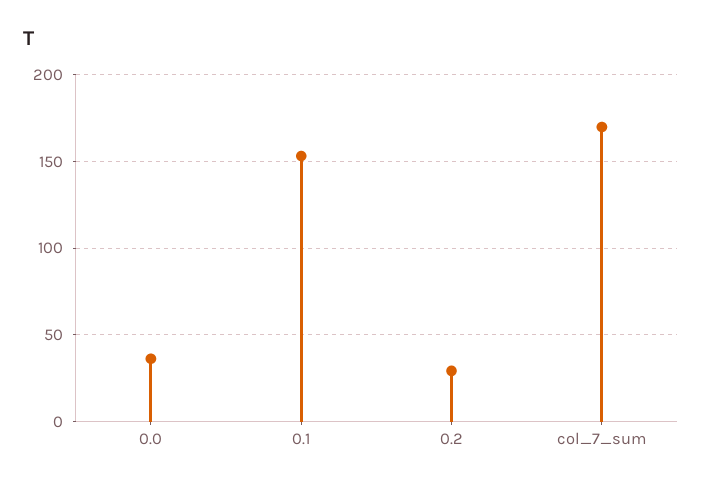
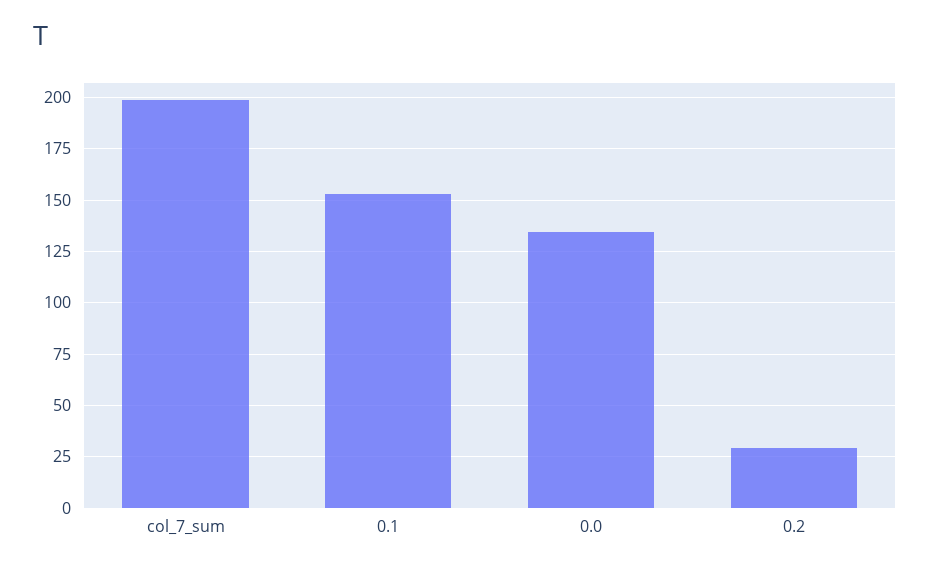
0.0: 35 -> 135
col_7_sum: 170 -> 200

